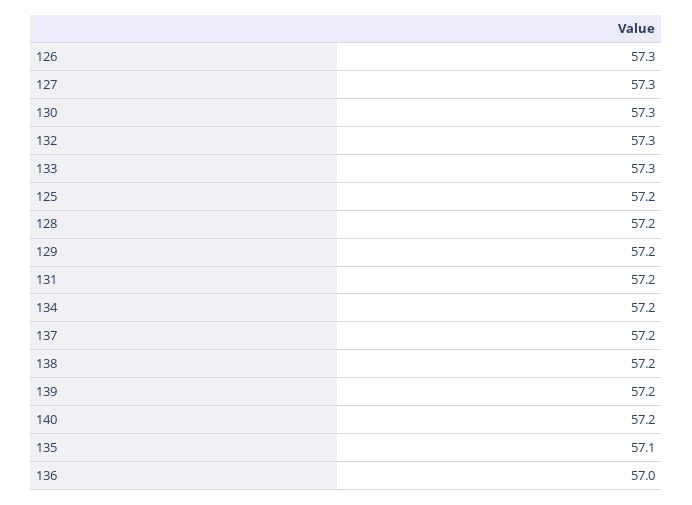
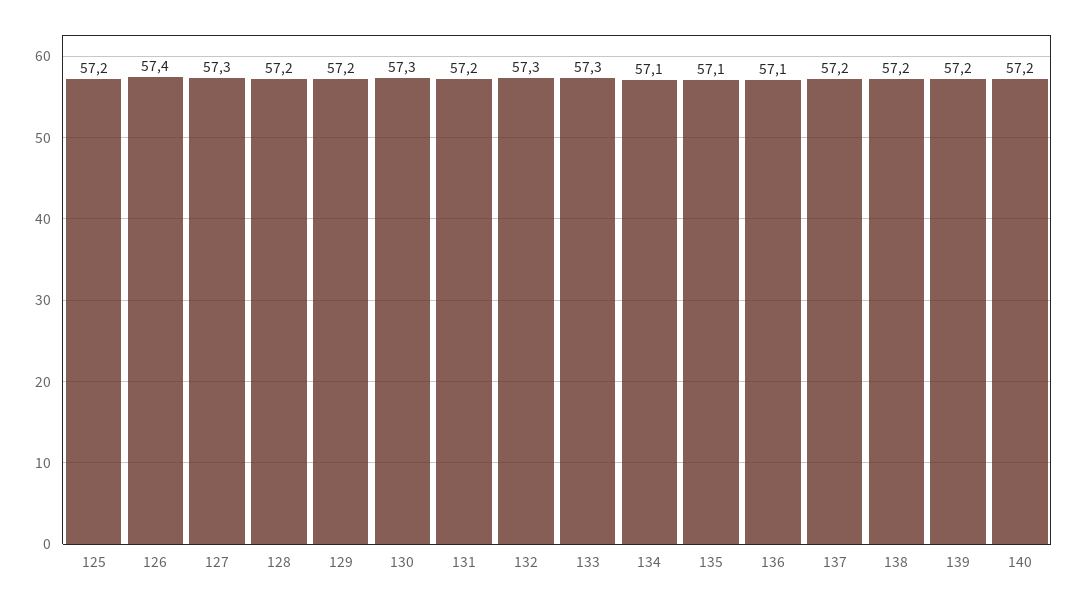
126: 57.3 -> 57.4
134: 57.2 -> 57.1
136: 57 -> 57.1

